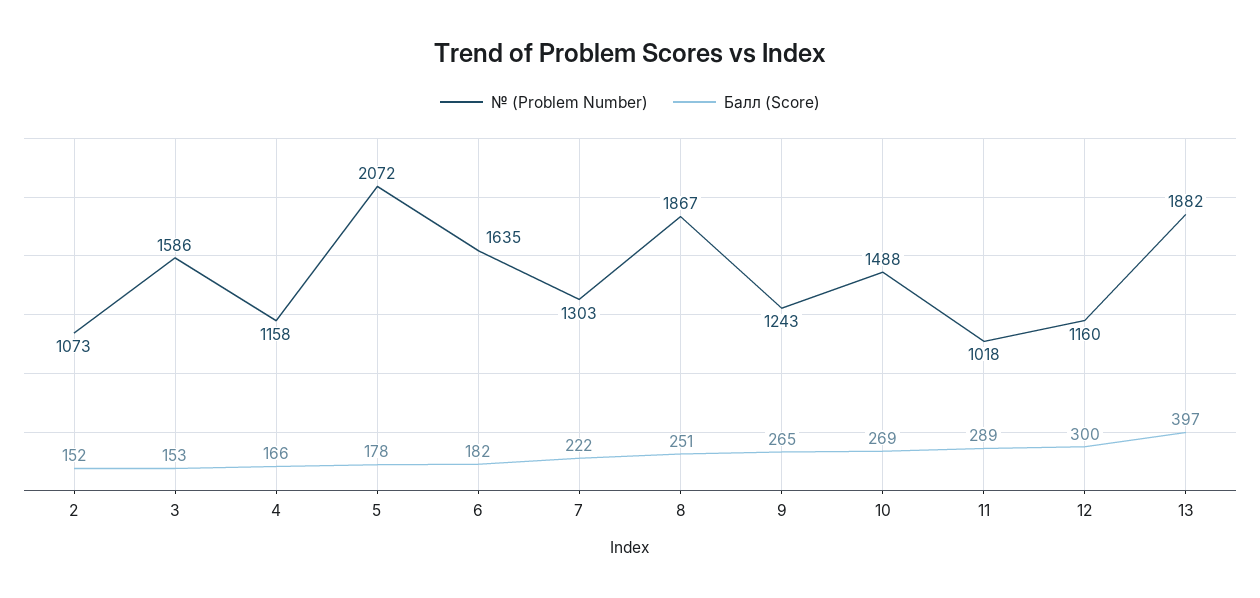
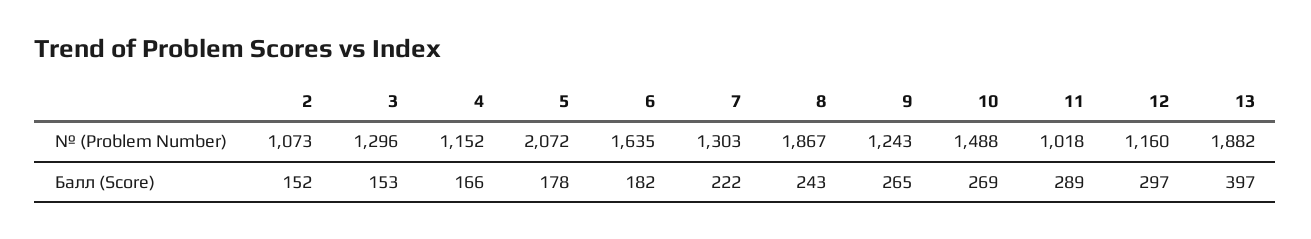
№ (Problem Number), 3: 1586 -> 1296
№ (Problem Number), 4: 1158 -> 1152
Балл (Score), 8: 251 -> 243
Балл (Score), 12: 300 -> 297

